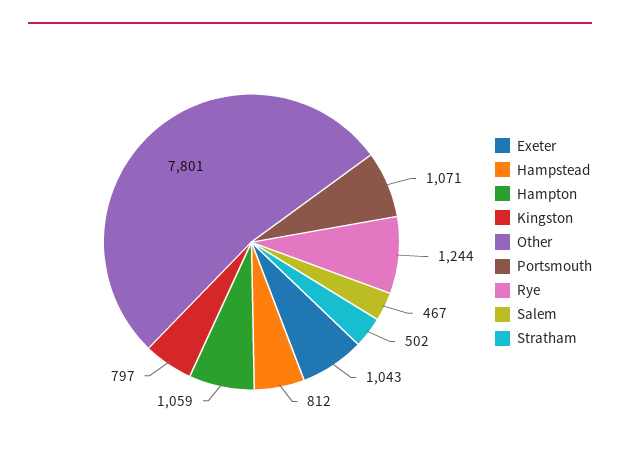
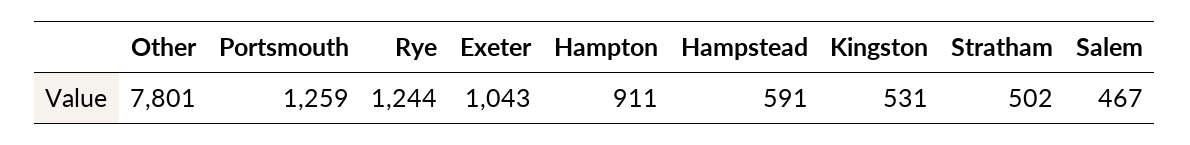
Hampstead: 812 -> 591
Hampton: 1059 -> 911
Kingston: 797 -> 531
Portsmouth: 1071 -> 1259

